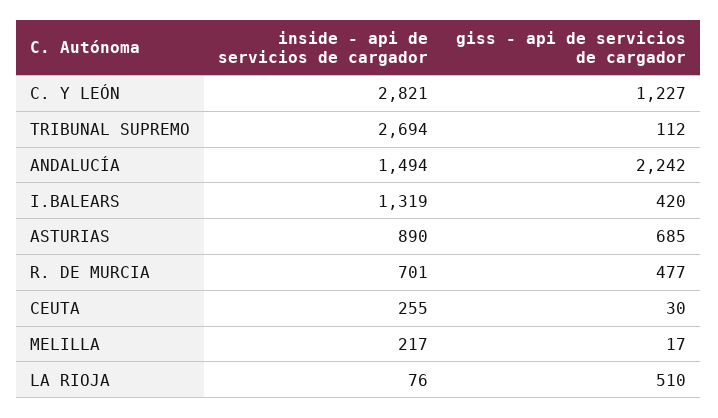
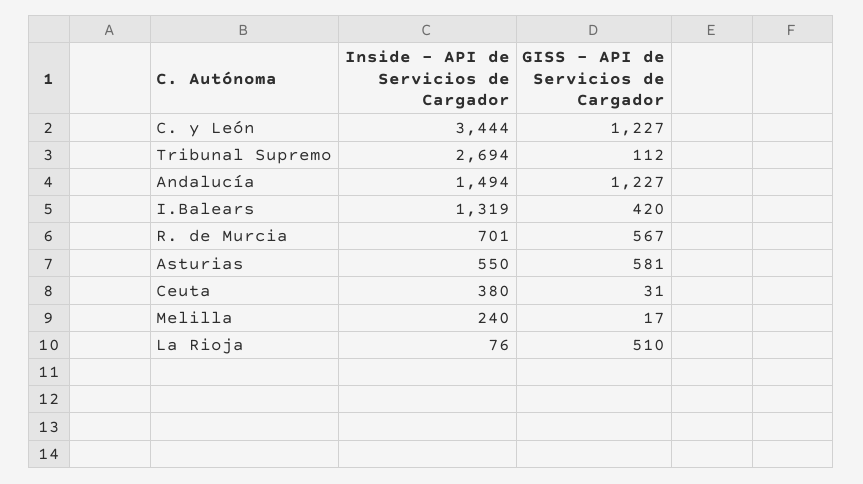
inside - api de servicios de cargador, C. Y LEÓN: 2821 -> 3444
giss - api de servicios de cargador, ANDALUCÍA: 2242 -> 1227
inside - api de servicios de cargador, ASTURIAS: 890 -> 550
giss - api de servicios de cargador, ASTURIAS: 685 -> 581
giss - api de servicios de cargador, R. DE MURCIA: 477 -> 567
inside - api de servicios de cargador, CEUTA: 255 -> 380
giss - api de servicios de cargador, CEUTA: 30 -> 31
inside - api de servicios de cargador, MELILLA: 217 -> 240

